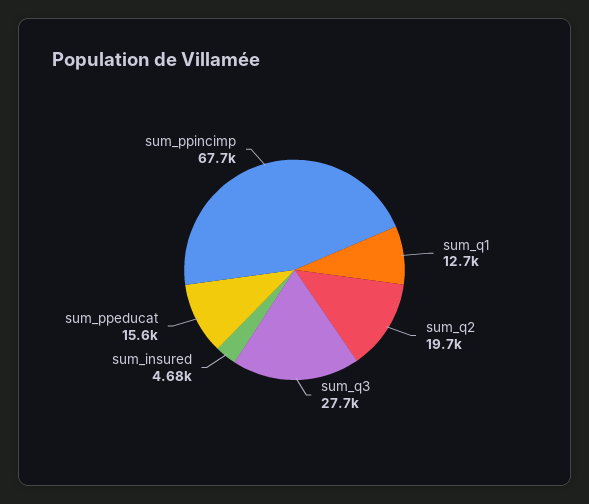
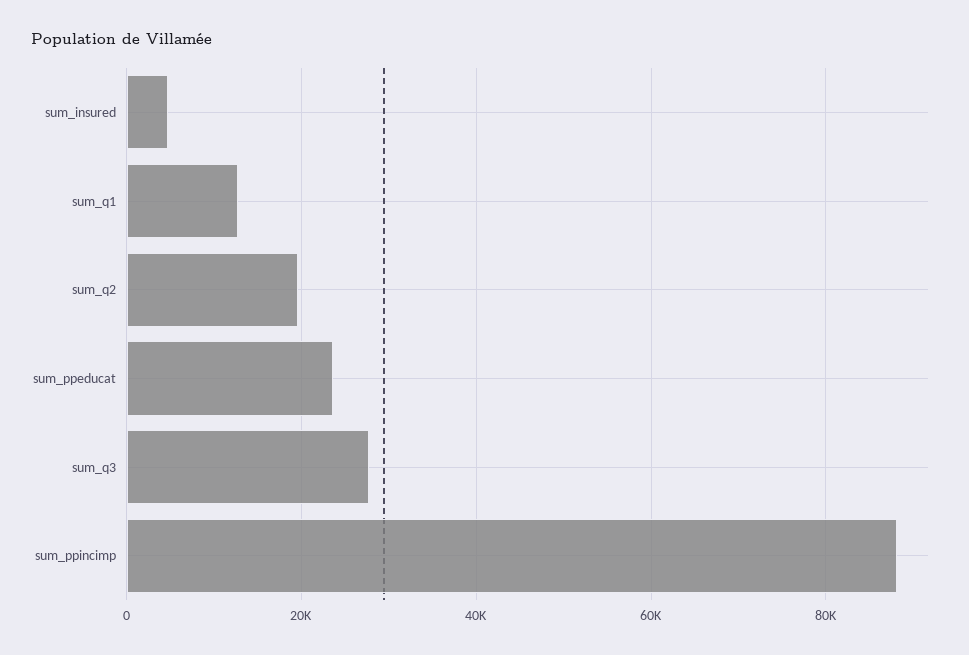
sum_ppeducat: 15600 -> 24000
sum_ppincimp: 67700 -> 88000

